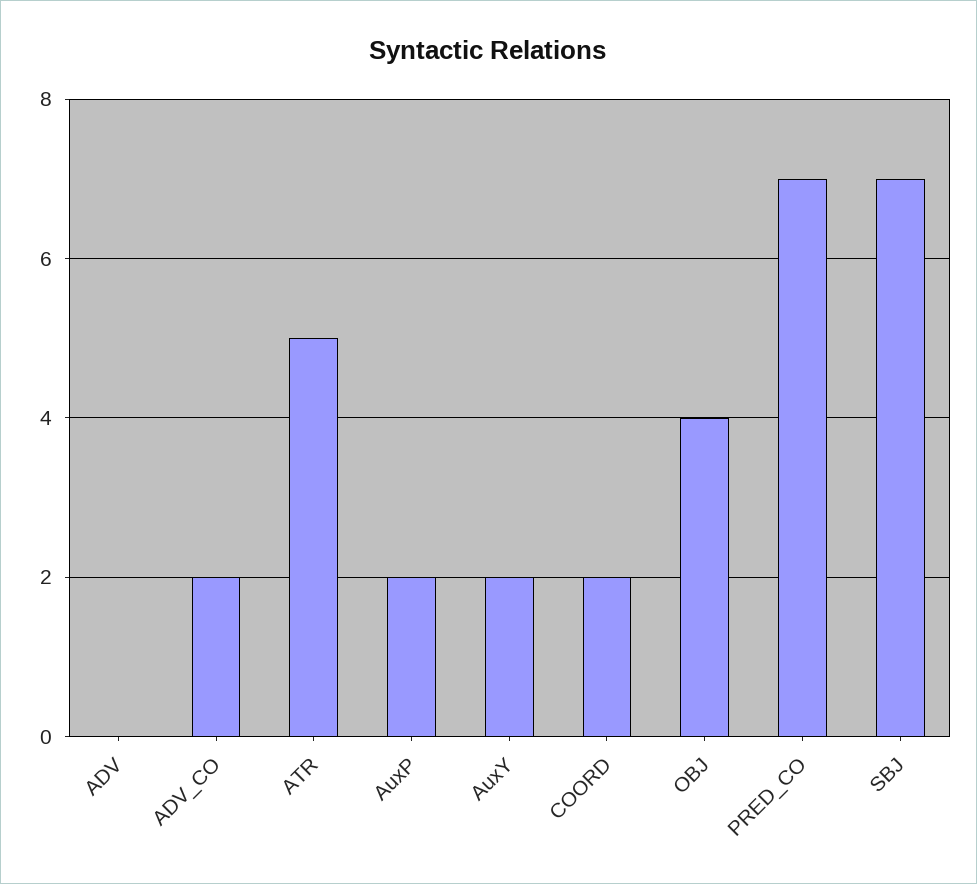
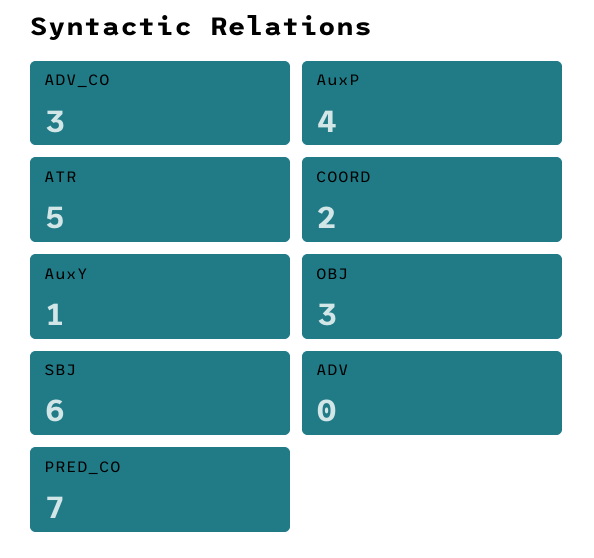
ADV_CO: 2 -> 3
AuxP: 2 -> 4
AuxY: 2 -> 1
OBJ: 4 -> 3
SBJ: 7 -> 6

